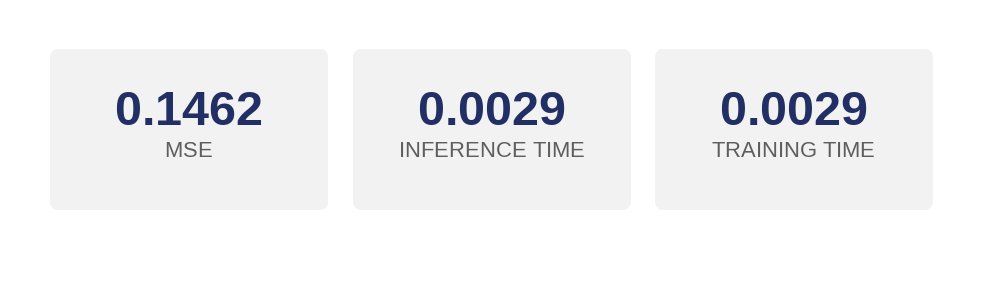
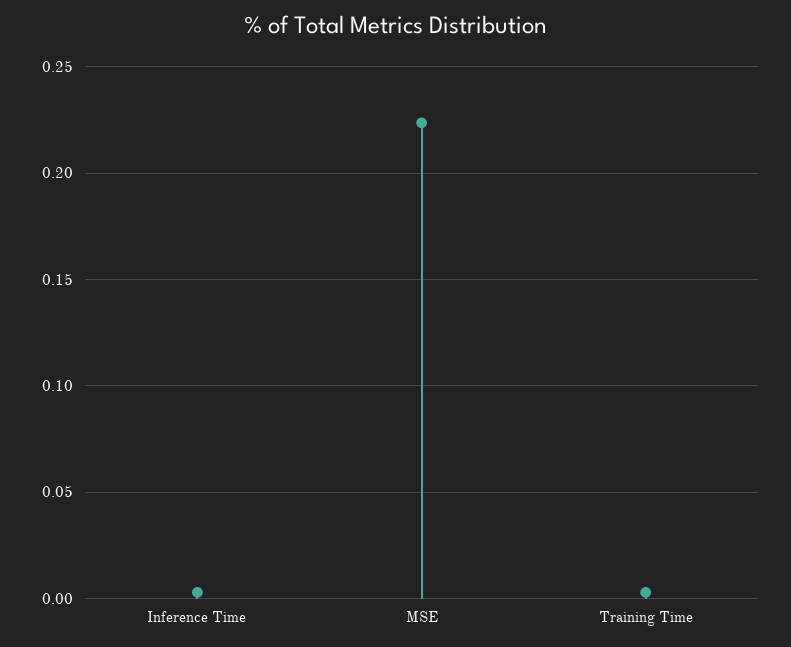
MSE: 0.1462 -> 0.225

